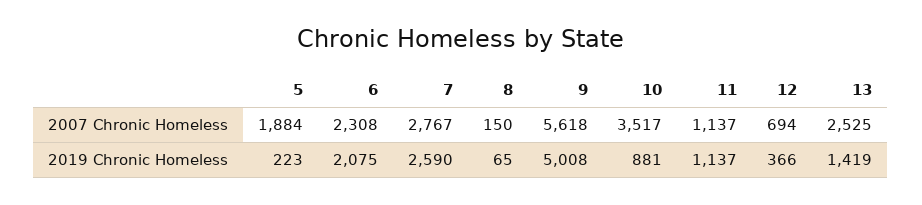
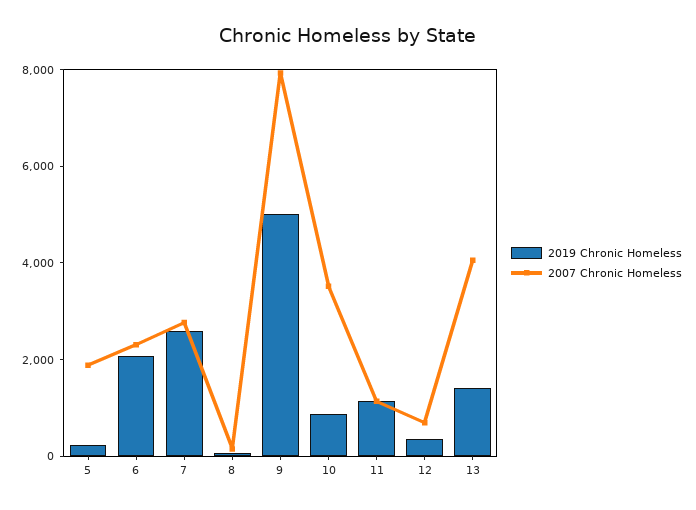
2007 Chronic Homeless, 9: 5618 -> 8000
2007 Chronic Homeless, 13: 2525 -> 4000

